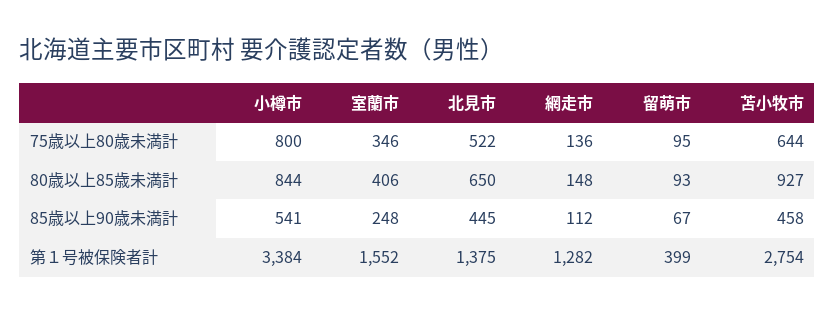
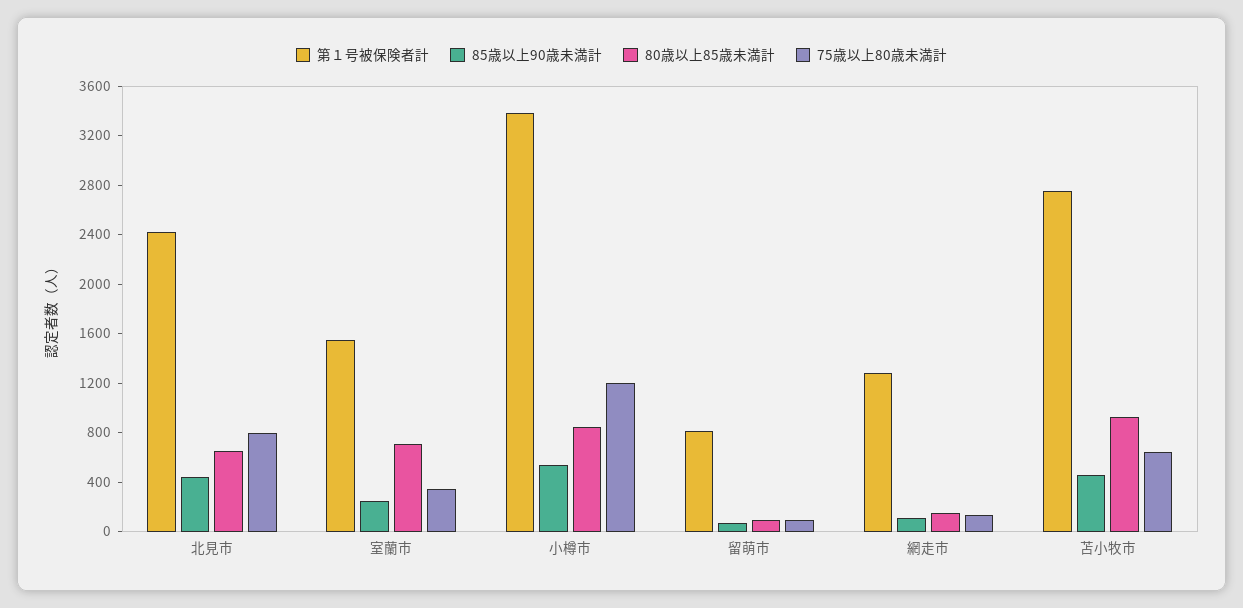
75歳以上80歳未満計, 小樽市: 800 -> 1200
75歳以上80歳未満計, 北見市: 522 -> 800
80歳以上85歳未満計, 室蘭市: 406 -> 700
第１号被保険者計, 北見市: 1375 -> 2400
第１号被保険者計, 留萌市: 399 -> 800

